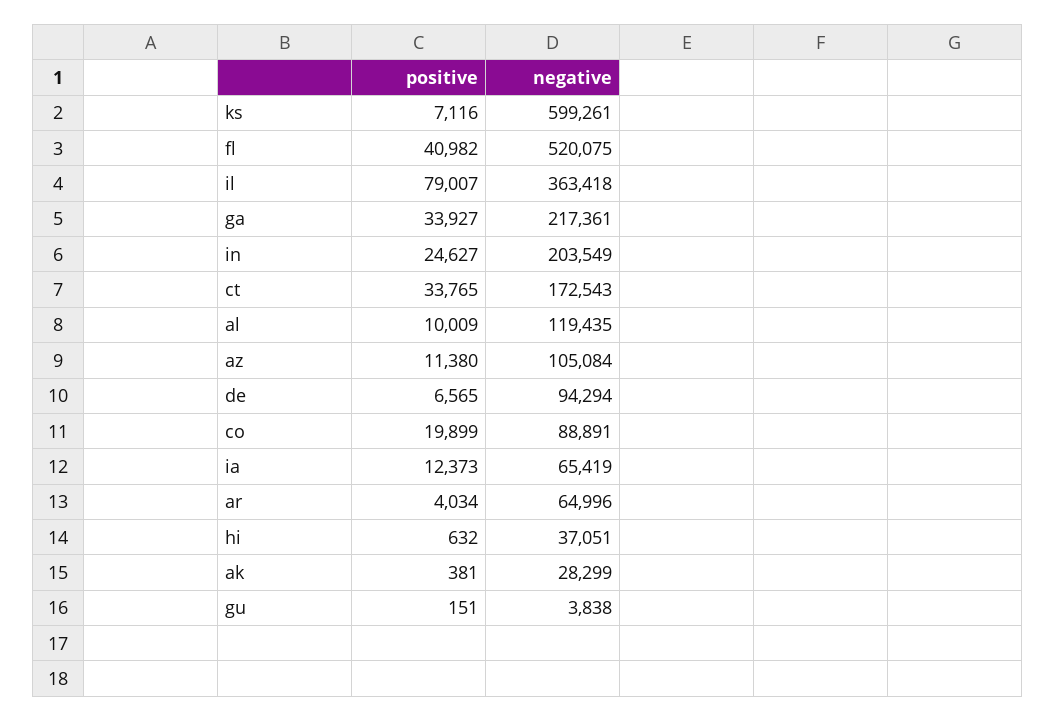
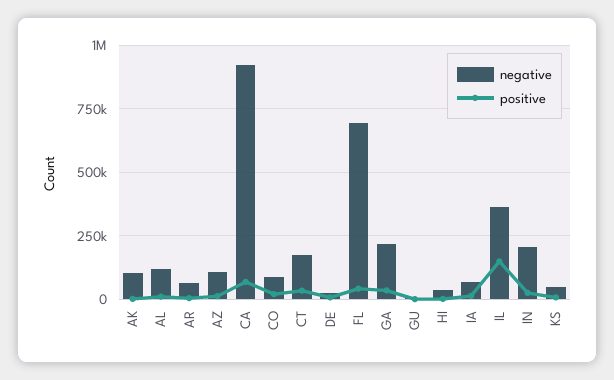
negative, ks: 599261 -> 50000
negative, fl: 520075 -> 700000
positive, il: 79007 -> 150000
negative, de: 94294 -> 25000
negative, ak: 28299 -> 100000
negative, CA: none -> 925000
positive, CA: none -> 75000

